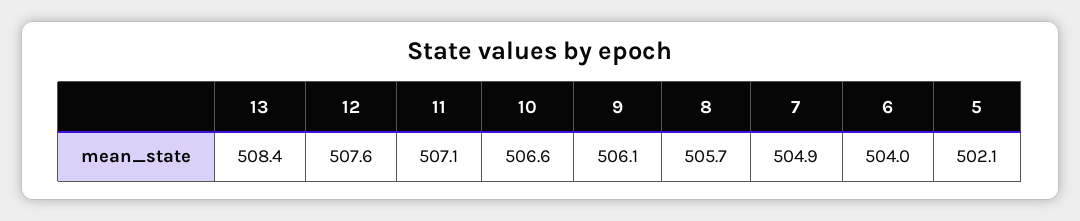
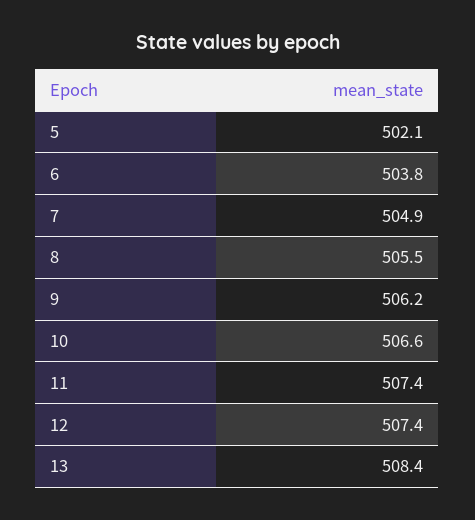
12: 507.6 -> 507.4
11: 507.1 -> 507.4
9: 506.1 -> 506.2
8: 505.7 -> 505.5
6: 504 -> 503.8

